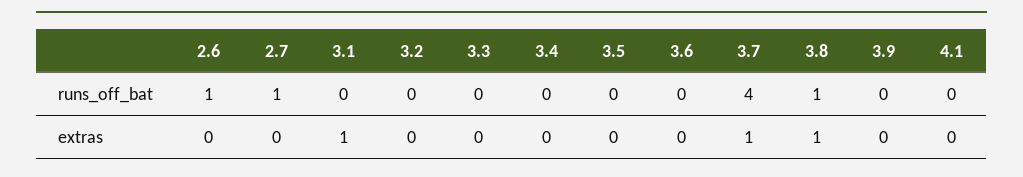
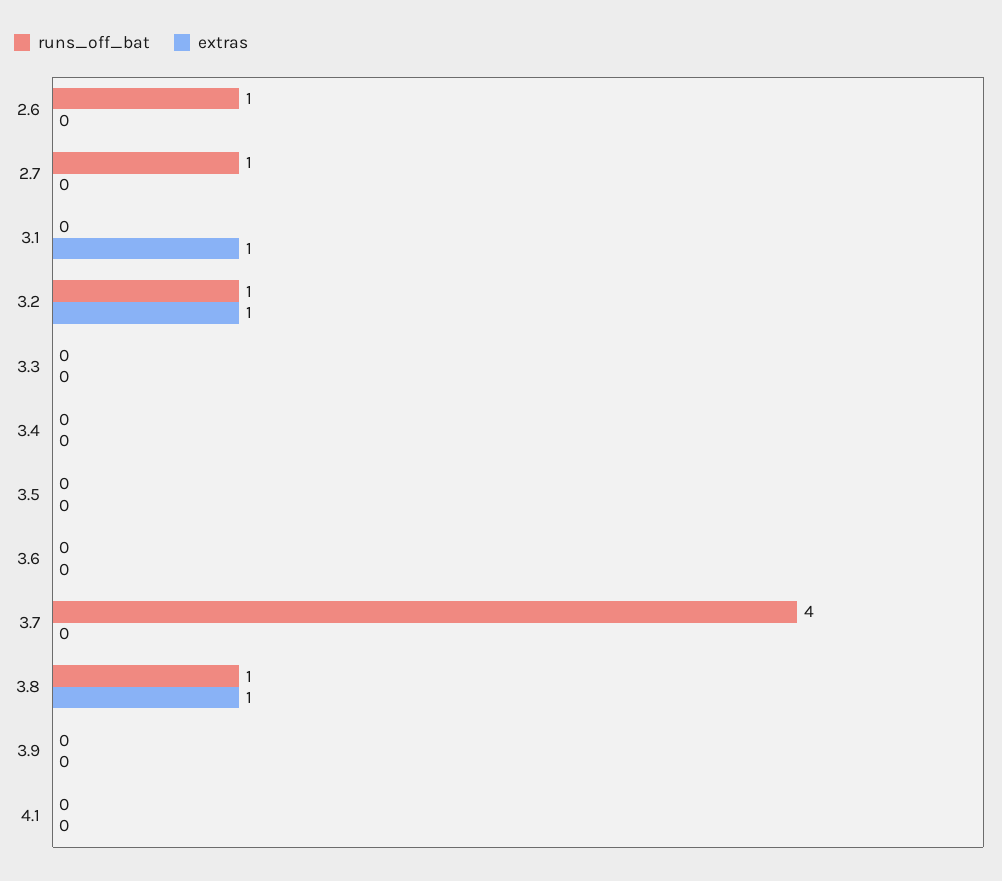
runs_off_bat, 3.2: 0 -> 1
extras, 3.2: 0 -> 1
extras, 3.7: 1 -> 0

